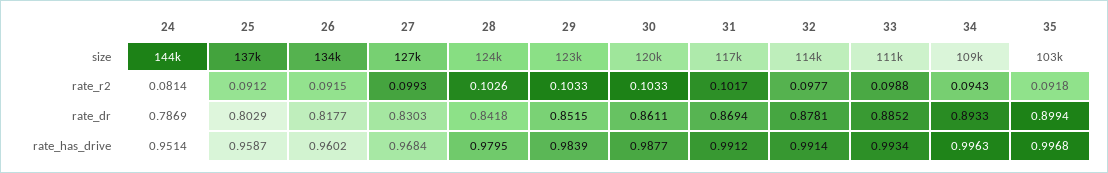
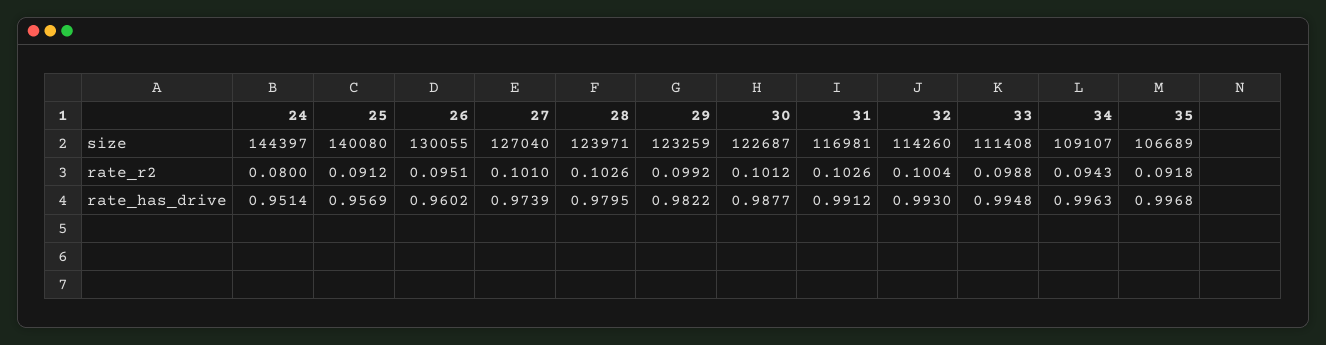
25, size: 137000 -> 140080
26, size: 134000 -> 130055
30, size: 120000 -> 122687
35, size: 103000 -> 106689
24, rate_r2: 0.0814 -> 0.08
26, rate_r2: 0.0915 -> 0.0951
27, rate_r2: 0.0993 -> 0.101
29, rate_r2: 0.1033 -> 0.0992
30, rate_r2: 0.1033 -> 0.1012
31, rate_r2: 0.1017 -> 0.1026
32, rate_r2: 0.0977 -> 0.1004
24, rate_dr: 0.7869 -> none
25, rate_dr: 0.8029 -> none
26, rate_dr: 0.8177 -> none
27, rate_dr: 0.8303 -> none
28, rate_dr: 0.8418 -> none
29, rate_dr: 0.8515 -> none
30, rate_dr: 0.8611 -> none
31, rate_dr: 0.8694 -> none
32, rate_dr: 0.8781 -> none
33, rate_dr: 0.8852 -> none
34, rate_dr: 0.8933 -> none
35, rate_dr: 0.8994 -> none
25, rate_has_drive: 0.9587 -> 0.9569
27, rate_has_drive: 0.9684 -> 0.9739
29, rate_has_drive: 0.9839 -> 0.9822
32, rate_has_drive: 0.9914 -> 0.993
33, rate_has_drive: 0.9934 -> 0.9948

